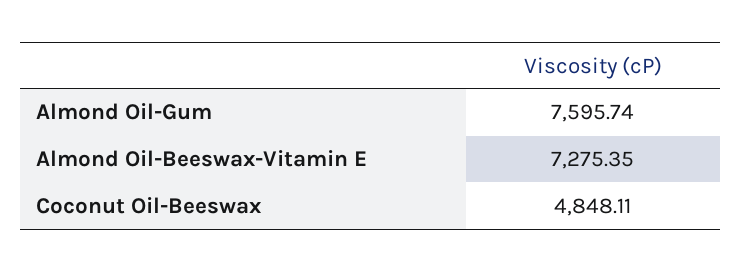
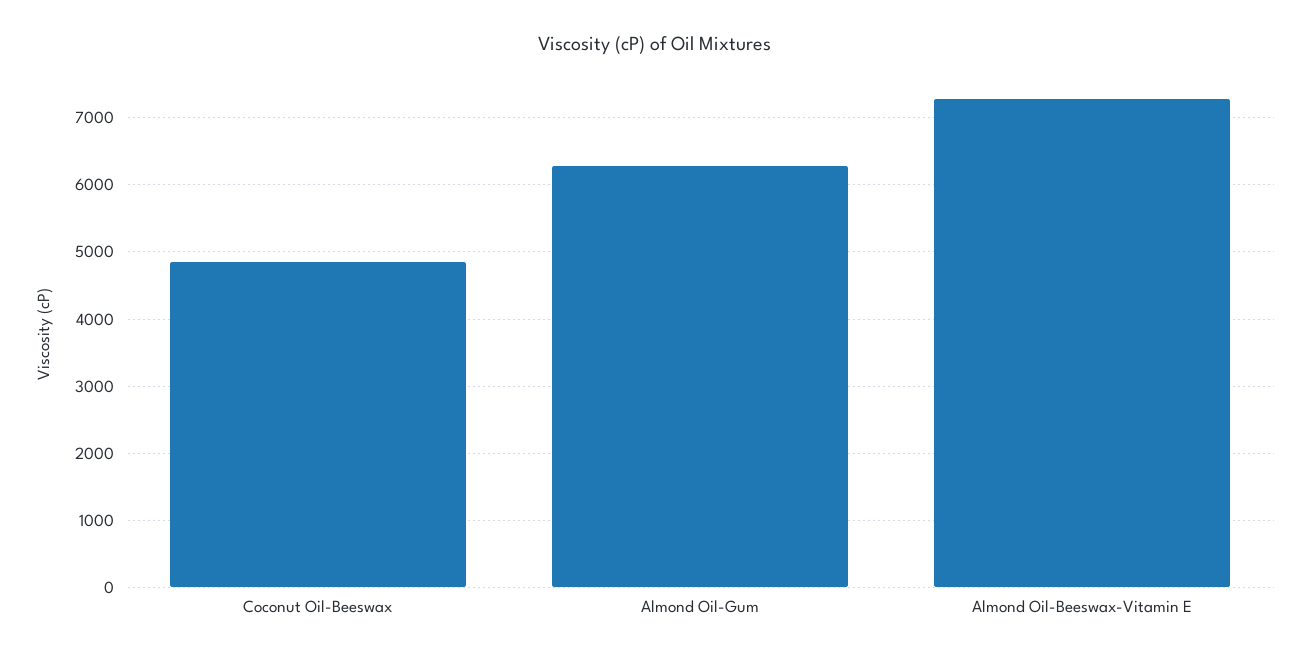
Almond Oil-Gum: 7595.74 -> 6300

